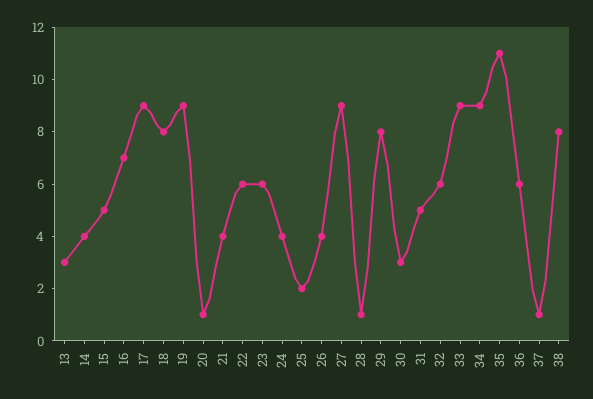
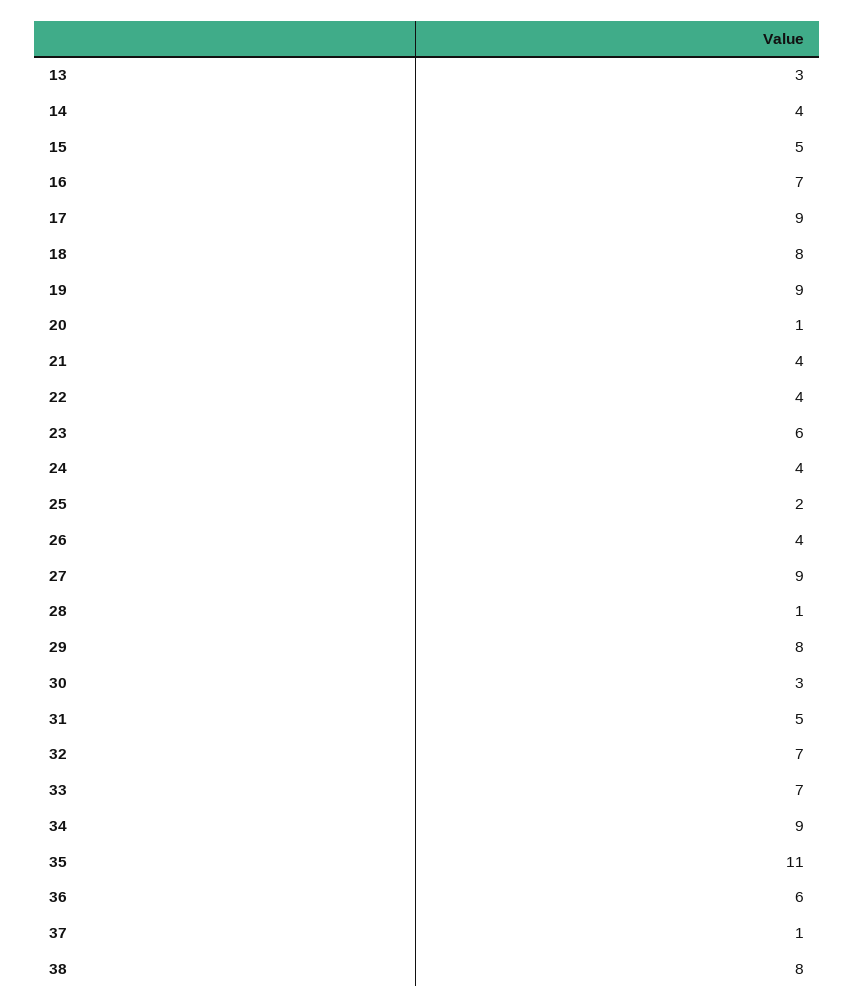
22: 6 -> 4
32: 6 -> 7
33: 9 -> 7

